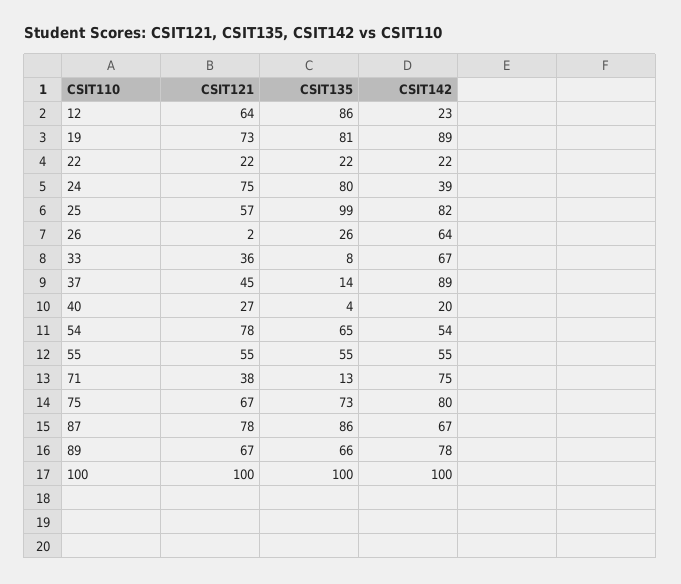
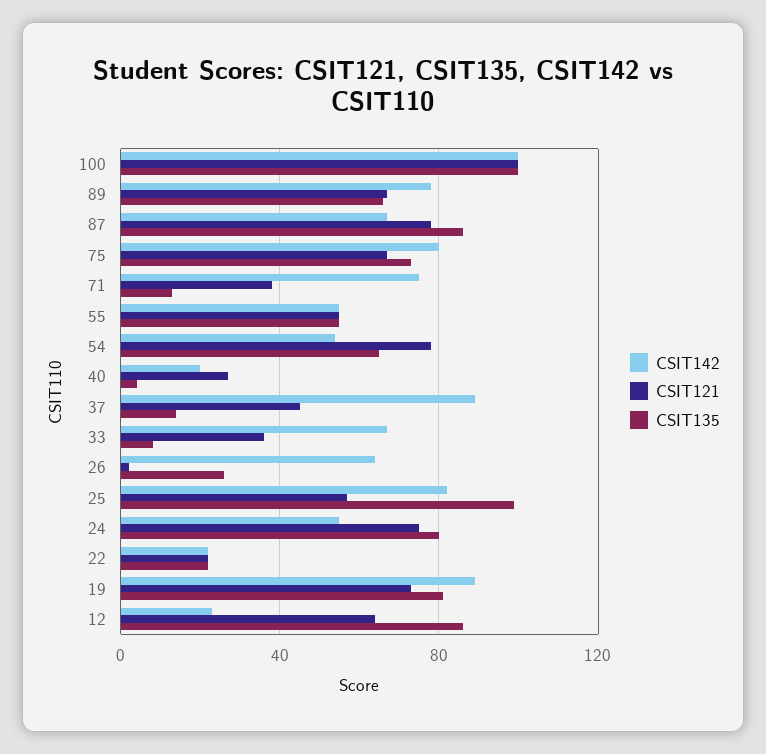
CSIT142, 24: 39 -> 55

